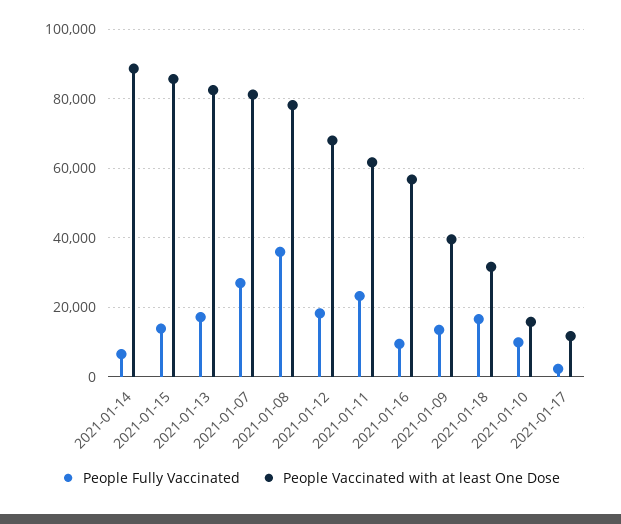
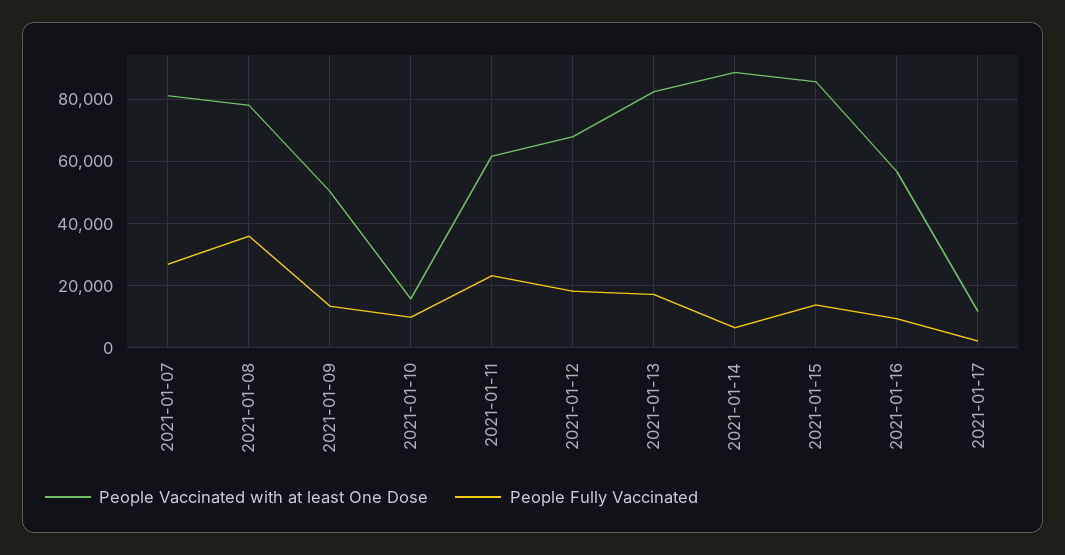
People Vaccinated with at least One Dose, 2021-01-09: 40000 -> 50000
People Fully Vaccinated, 2021-01-18: 16000 -> none
People Vaccinated with at least One Dose, 2021-01-18: 32000 -> none

